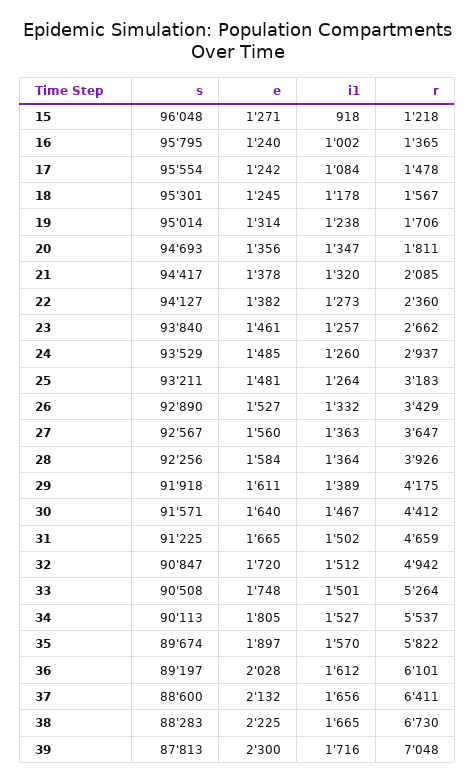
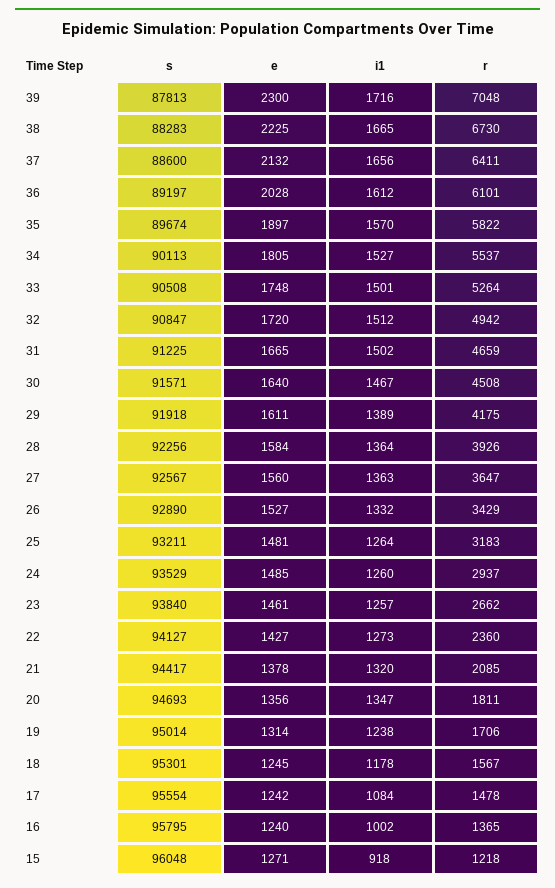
e, 22: 1382 -> 1427
r, 30: 4412 -> 4508

